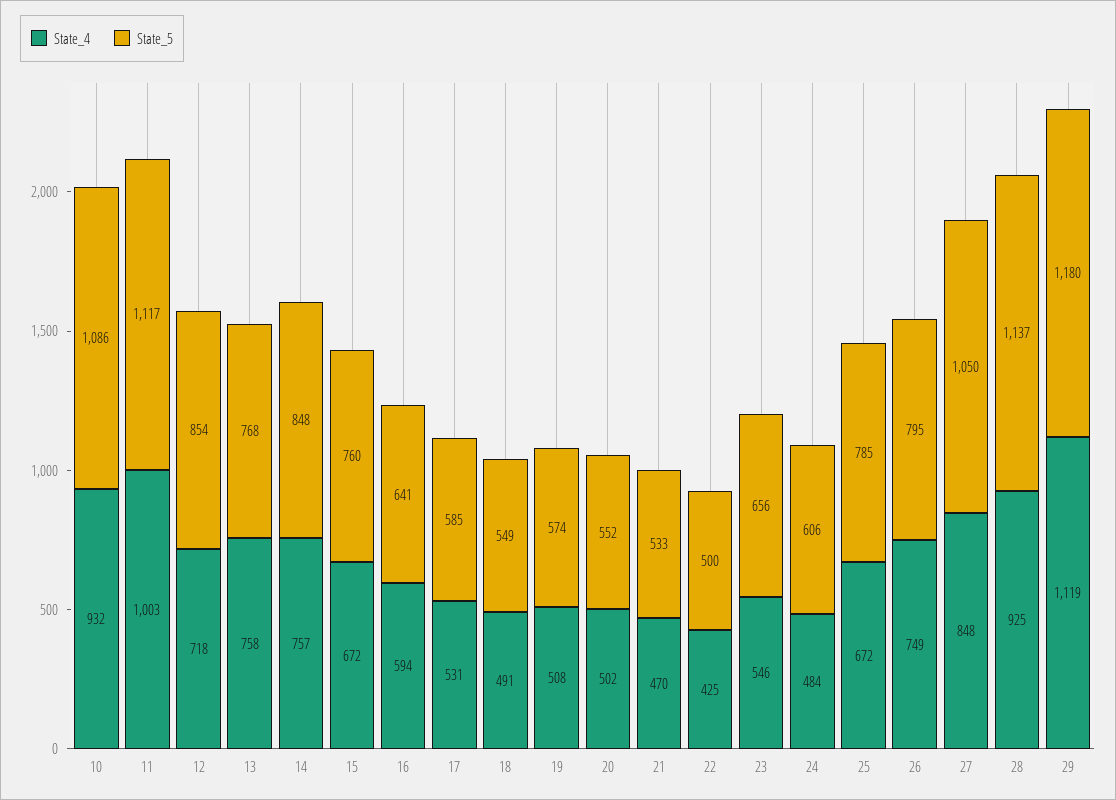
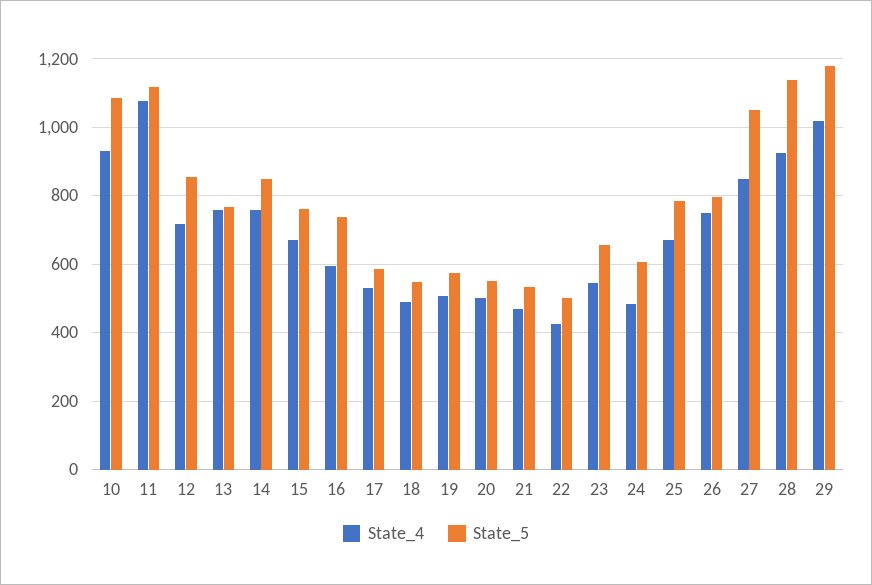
State_4, 11: 1003 -> 1080
State_5, 16: 641 -> 740
State_4, 29: 1119 -> 1020

